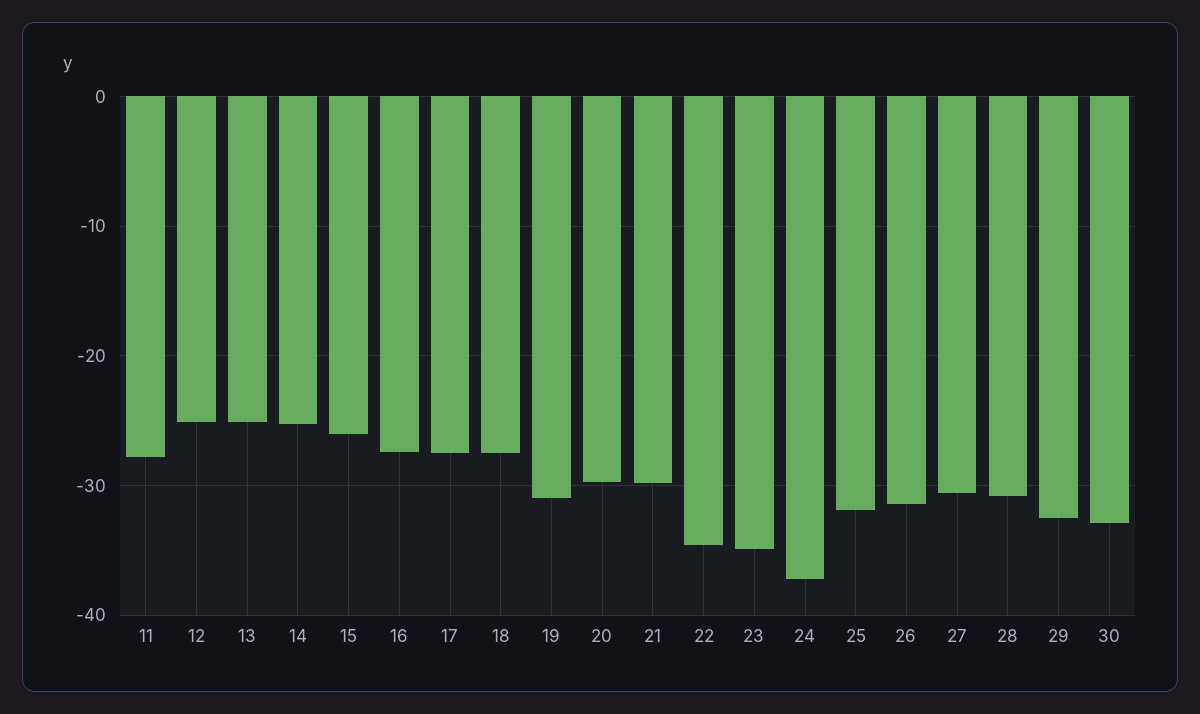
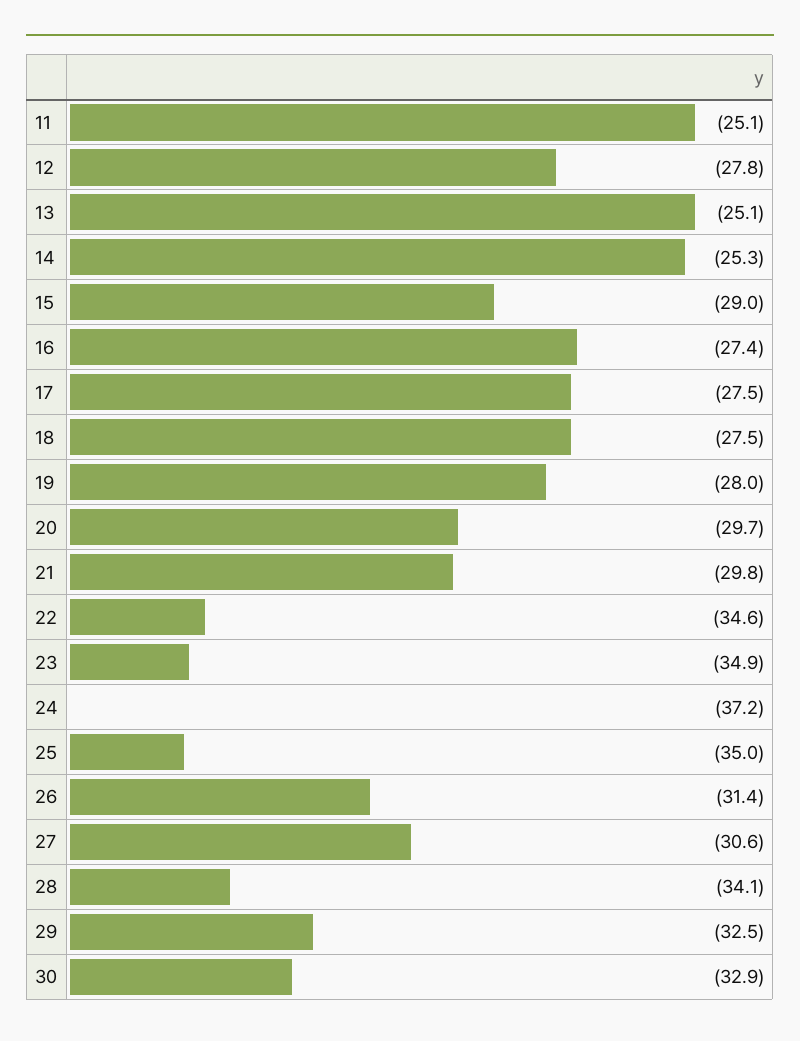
11: -28 -> -25.1
12: -25 -> -27.8
15: -26 -> -29
19: -31 -> -28
25: -32 -> -35
28: -31 -> -34.1

